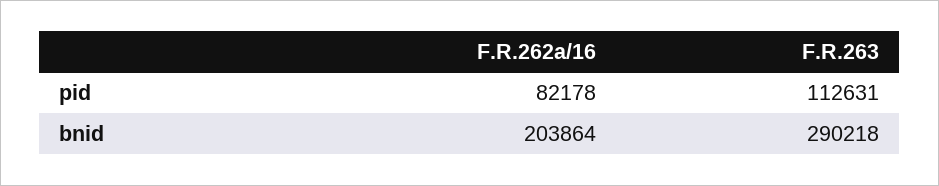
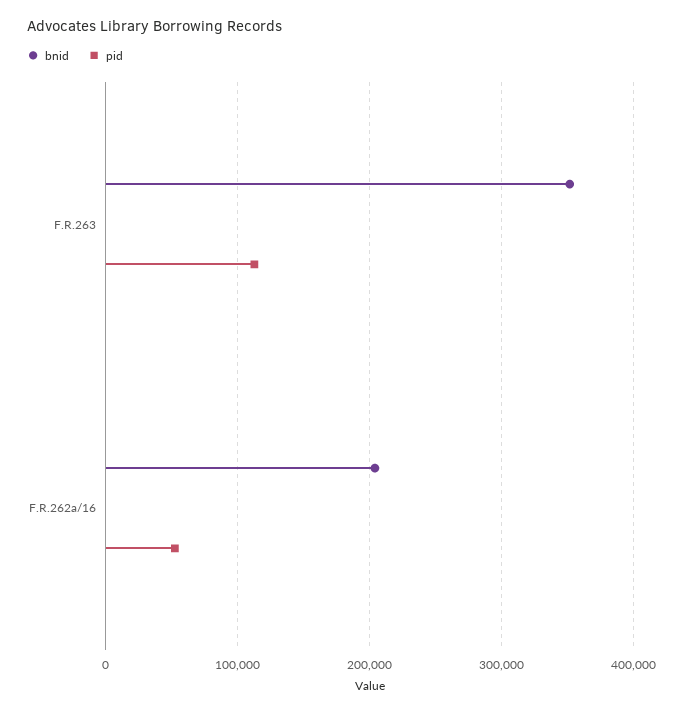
pid, F.R.262a/16: 82178 -> 50000
bnid, F.R.263: 290218 -> 350000

